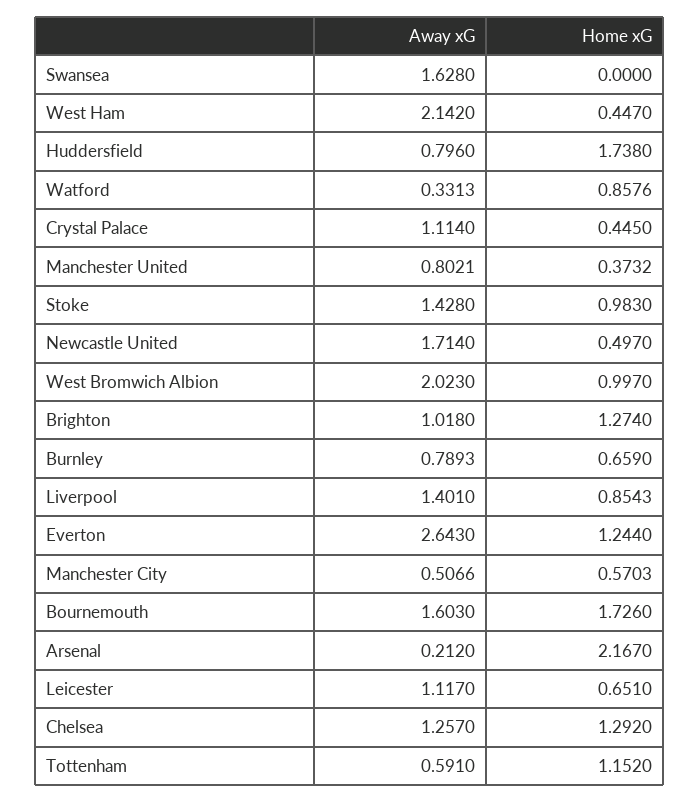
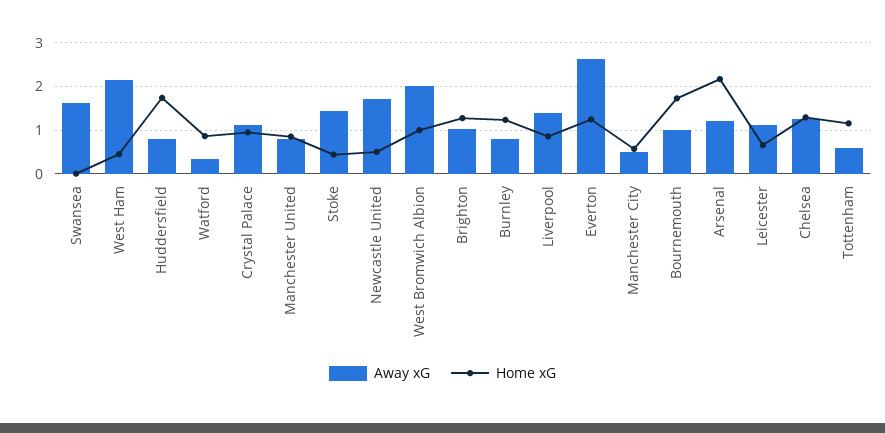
Home xG, Crystal Palace: 0.445 -> 1
Home xG, Manchester United: 0.3732 -> 0.8
Home xG, Stoke: 0.983 -> 0.4
Home xG, Burnley: 0.659 -> 1.2
Away xG, Bournemouth: 1.603 -> 1
Away xG, Arsenal: 0.212 -> 1.2

